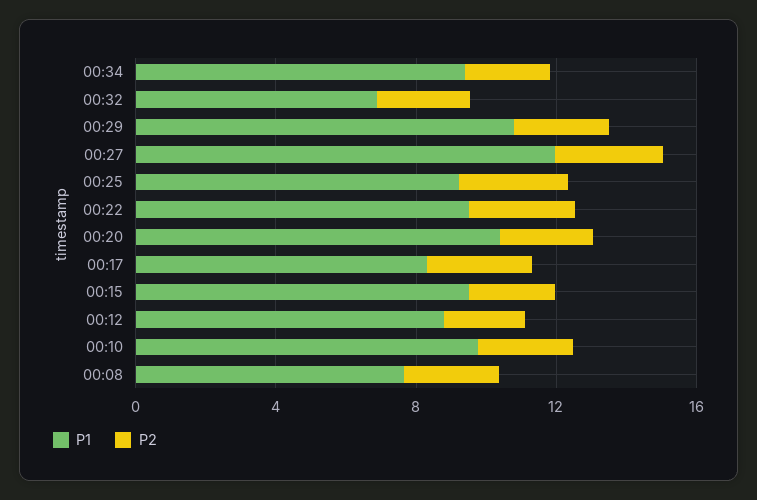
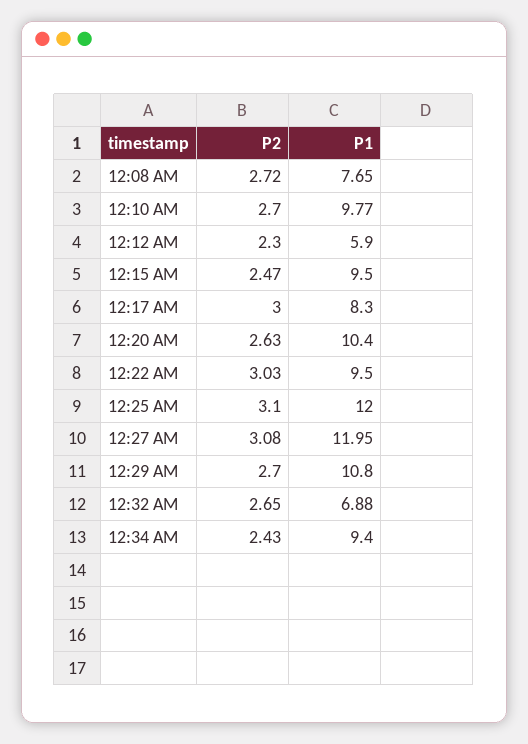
P1, 00:25: 9 -> 12
P1, 00:12: 9 -> 5.9

